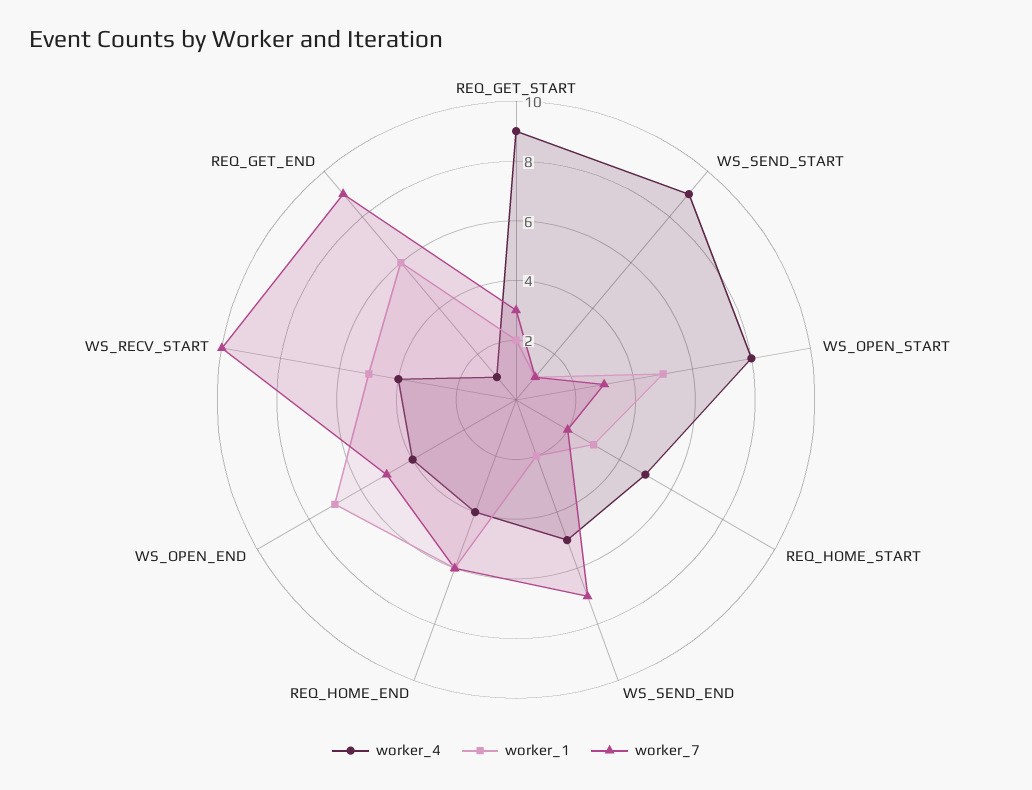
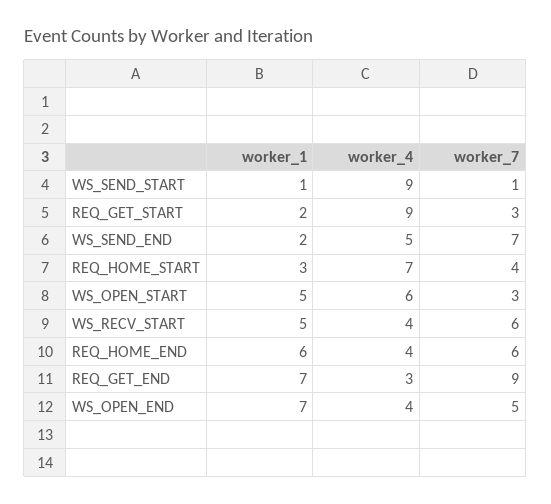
worker_4, WS_OPEN_START: 8 -> 6
worker_4, REQ_HOME_START: 5 -> 7
worker_7, REQ_HOME_START: 2 -> 4
worker_7, WS_RECV_START: 10 -> 6
worker_4, REQ_GET_END: 1 -> 3
worker_1, REQ_GET_END: 6 -> 7

